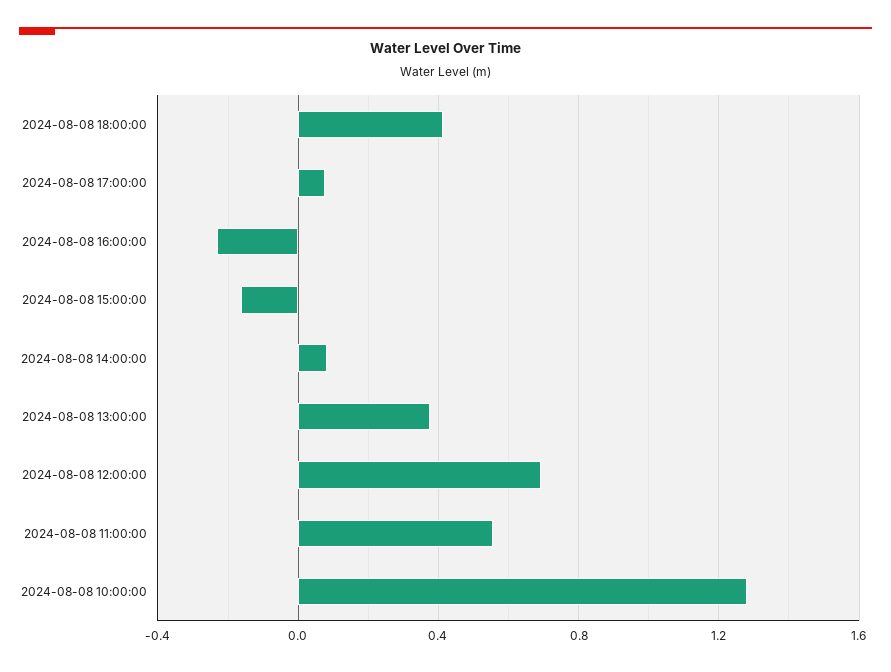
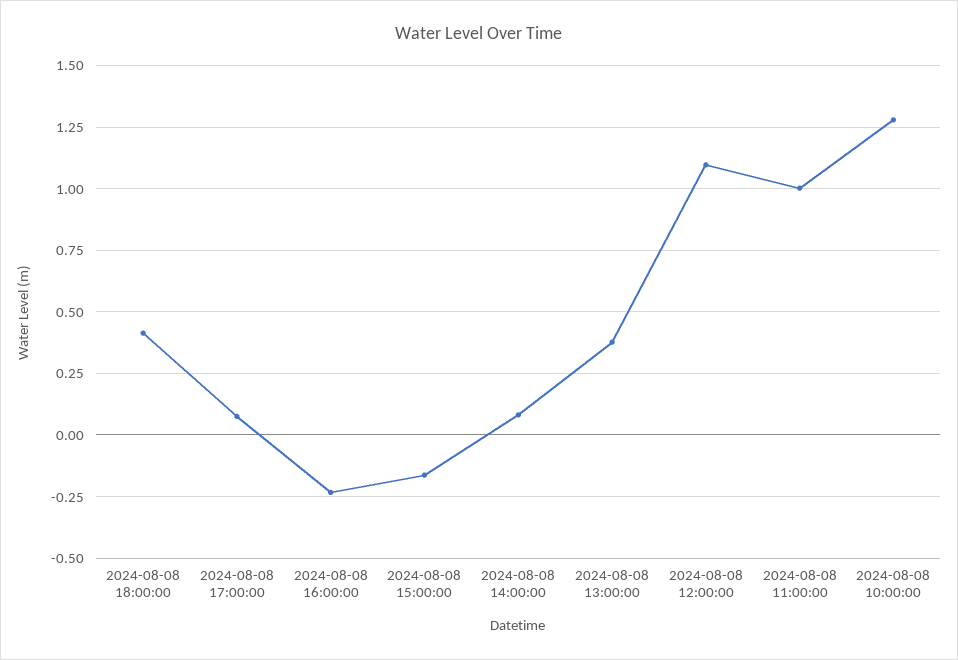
2024-08-08 12:00:00: 0.7 -> 1.1
2024-08-08 11:00:00: 0.55 -> 1

